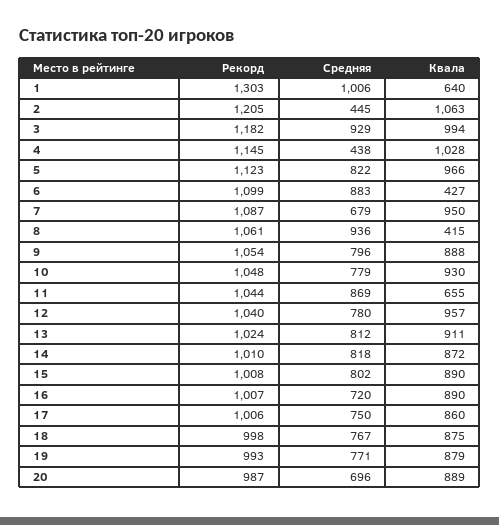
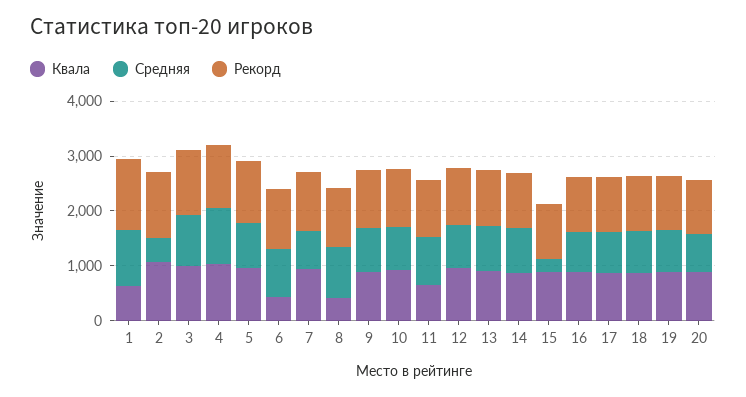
Средняя, 4: 438 -> 1000
Средняя, 15: 802 -> 200

